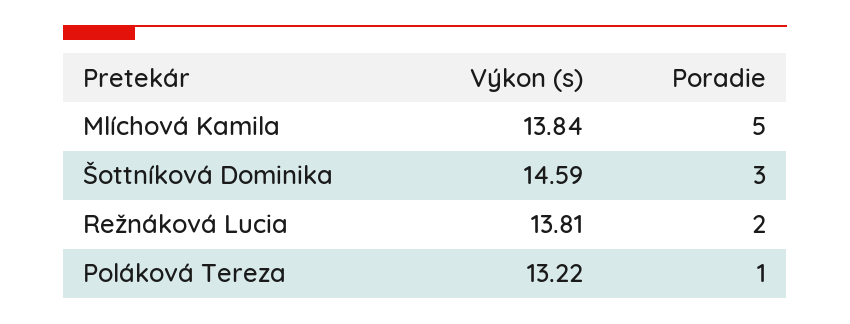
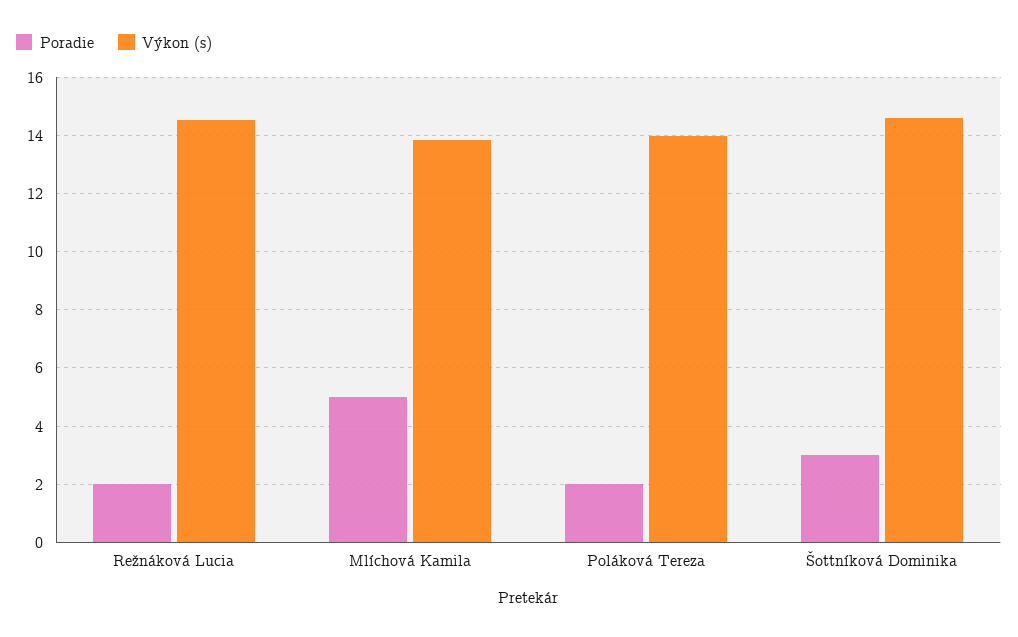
Výkon (s), Režnáková Lucia: 13.81 -> 14.5
Výkon (s), Poláková Tereza: 13.22 -> 14
Poradie, Poláková Tereza: 1 -> 2

